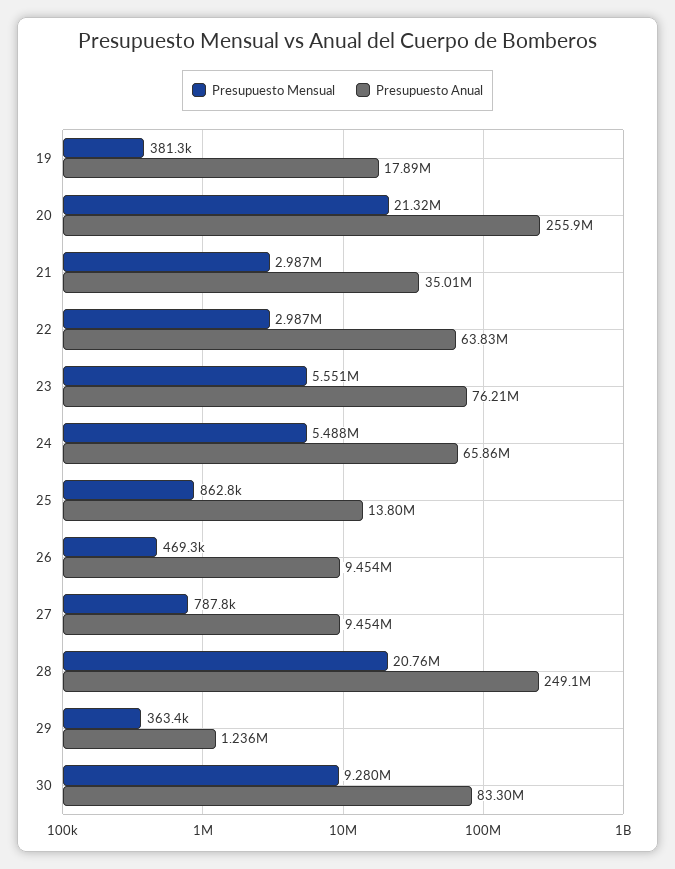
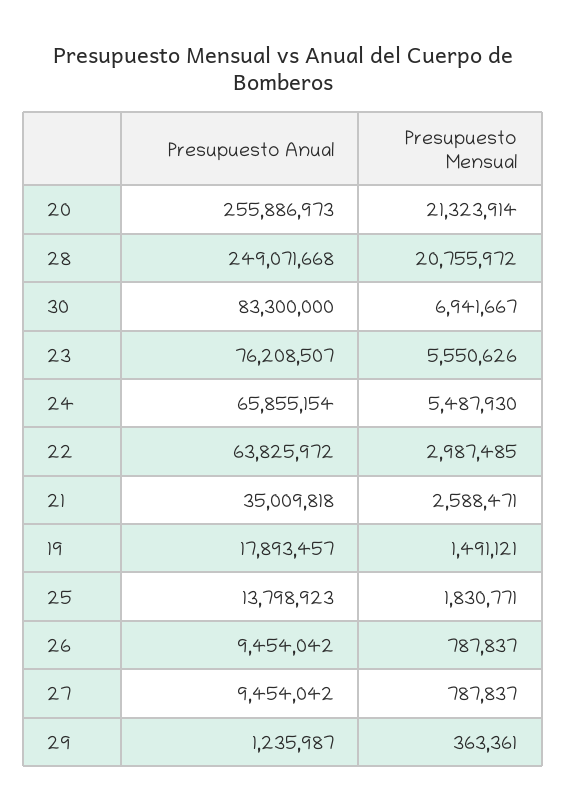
Presupuesto Mensual, 19: 381300 -> 1491121
Presupuesto Mensual, 21: 2987000 -> 2588471
Presupuesto Mensual, 25: 862800 -> 1830771
Presupuesto Mensual, 26: 469300 -> 787837
Presupuesto Mensual, 30: 9280000 -> 6941667

